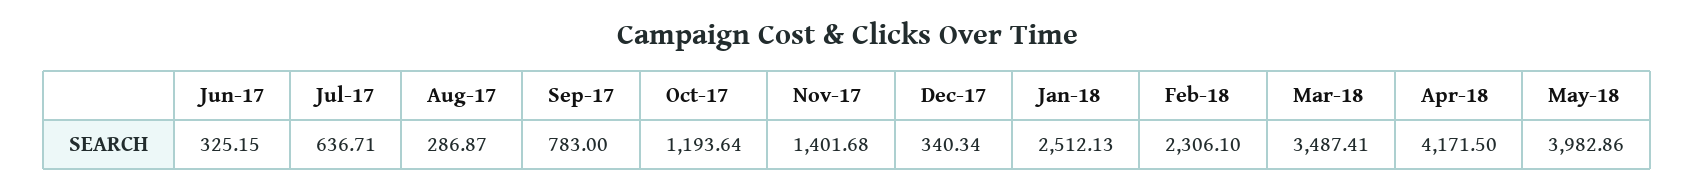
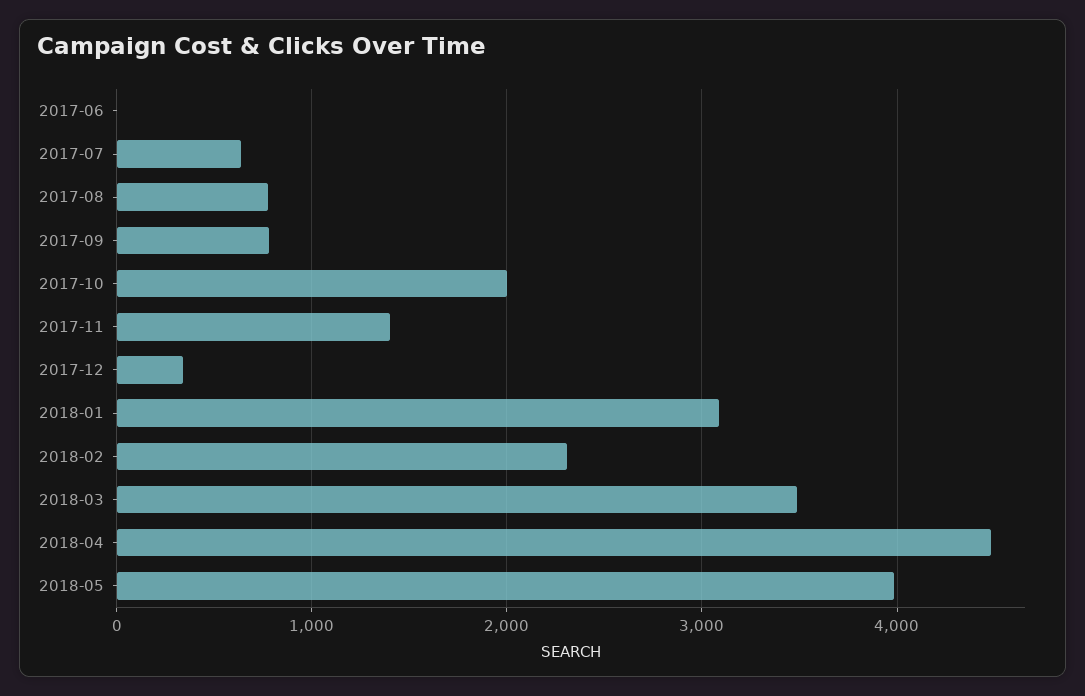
Jun-17: 325.15 -> 0
Aug-17: 286.87 -> 800
Oct-17: 1193.64 -> 2000
Jan-18: 2512.13 -> 3100
Apr-18: 4171.5 -> 4500

